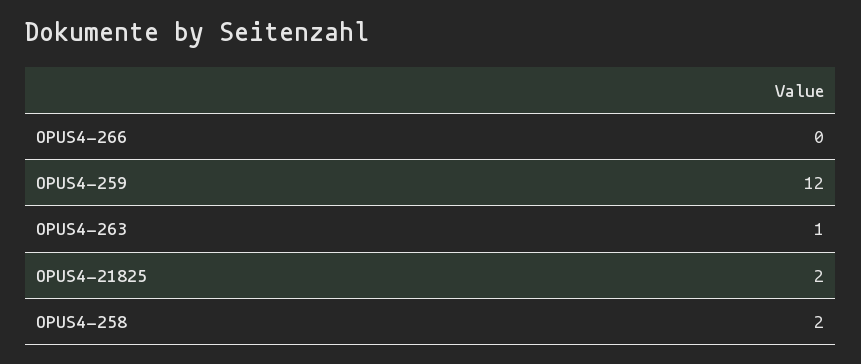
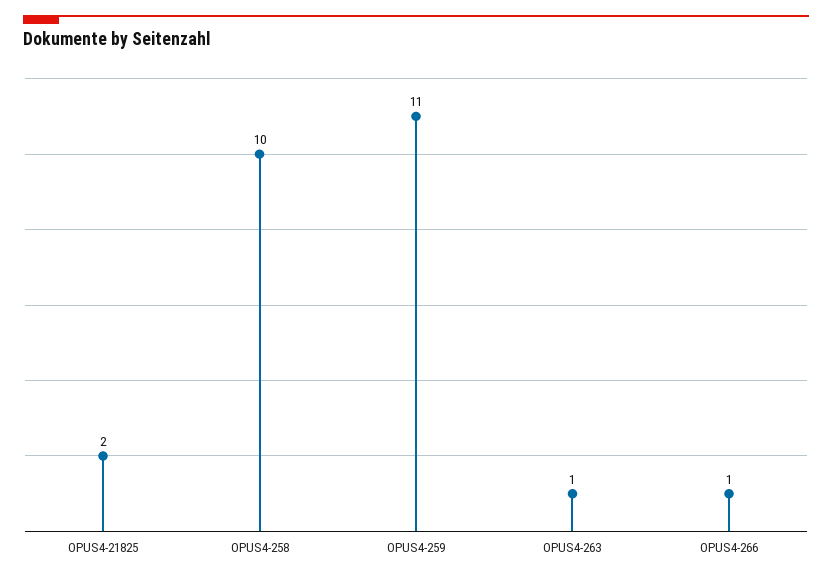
OPUS4-266: 0 -> 1
OPUS4-259: 12 -> 11
OPUS4-258: 2 -> 10

